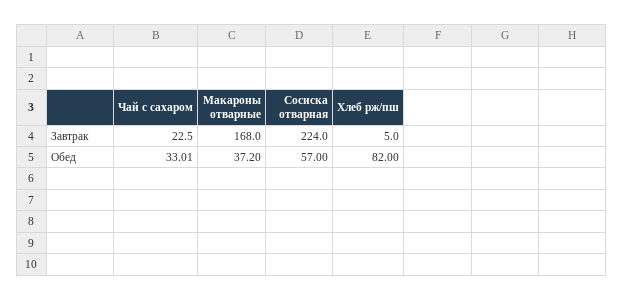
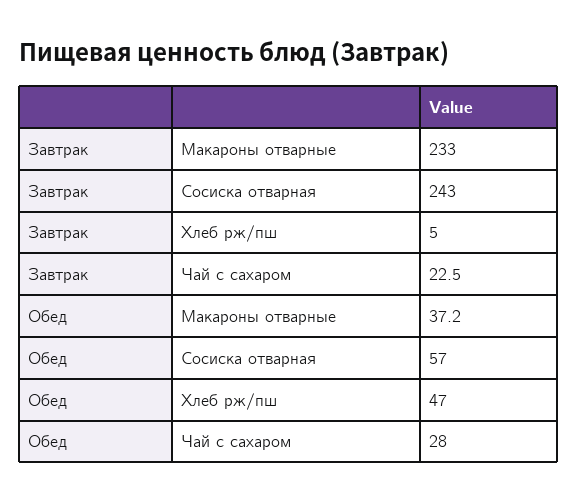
Макароны отварные, Завтрак: 168 -> 233
Сосиска отварная, Завтрак: 224 -> 243
Чай с сахаром, Обед: 33.01 -> 28
Хлеб рж/пш, Обед: 82 -> 47

